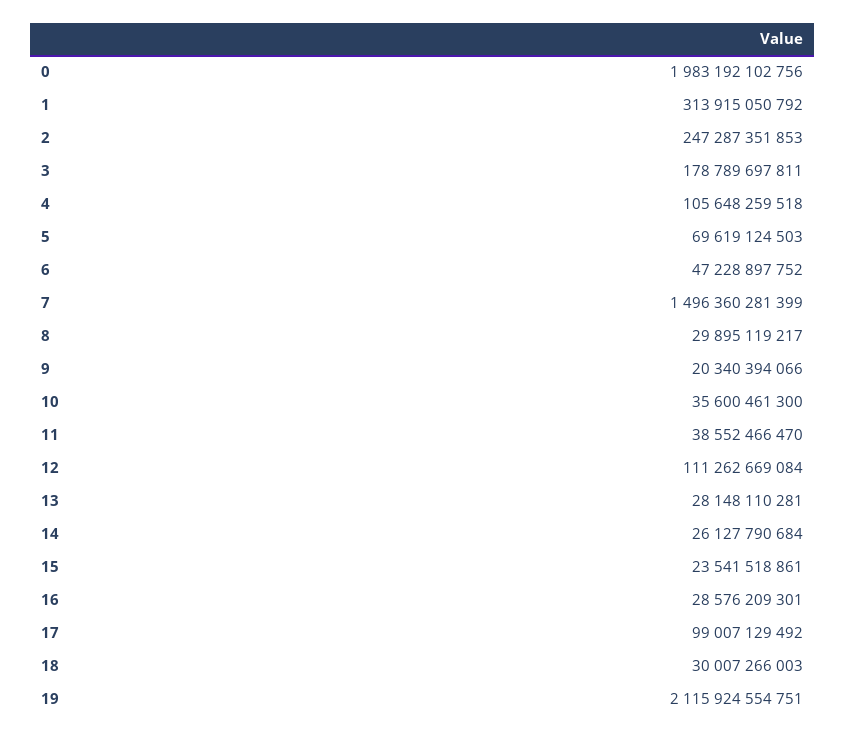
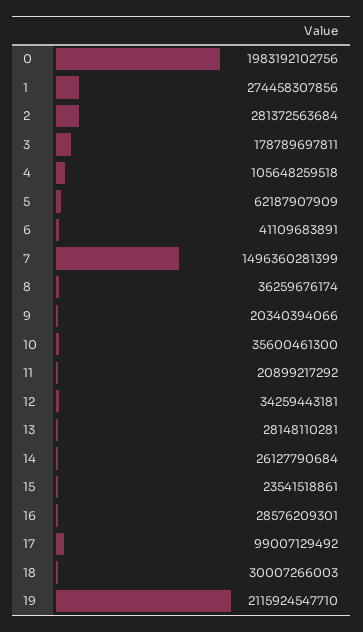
1: 313915050792 -> 274458307856
2: 247287351853 -> 281372563684
5: 69619124503 -> 62187907909
6: 47228897752 -> 41109683891
8: 29895119217 -> 36259676174
11: 38552466470 -> 20899217292
12: 111262669084 -> 34259443181
19: 2115924554751 -> 2115924547710

